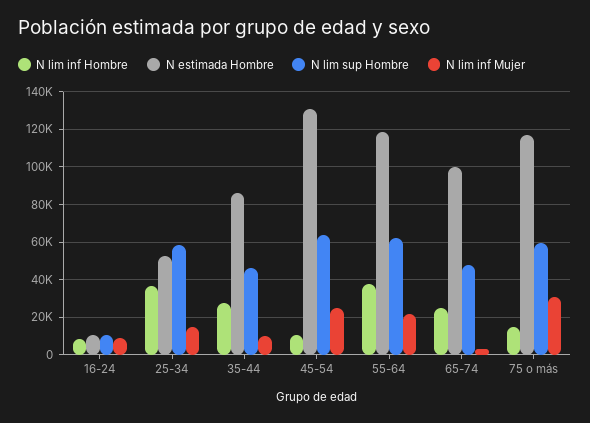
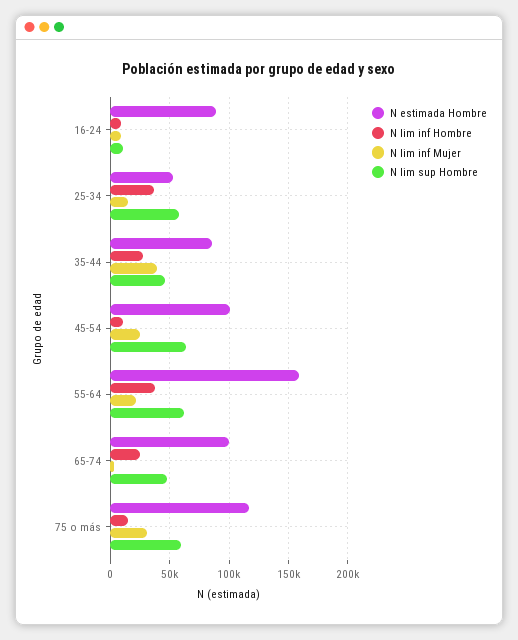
N estimada Hombre, 16-24: 10000 -> 90000
N lim inf Mujer, 35-44: 10000 -> 40000
N estimada Hombre, 45-54: 130000 -> 100000
N estimada Hombre, 55-64: 120000 -> 160000

